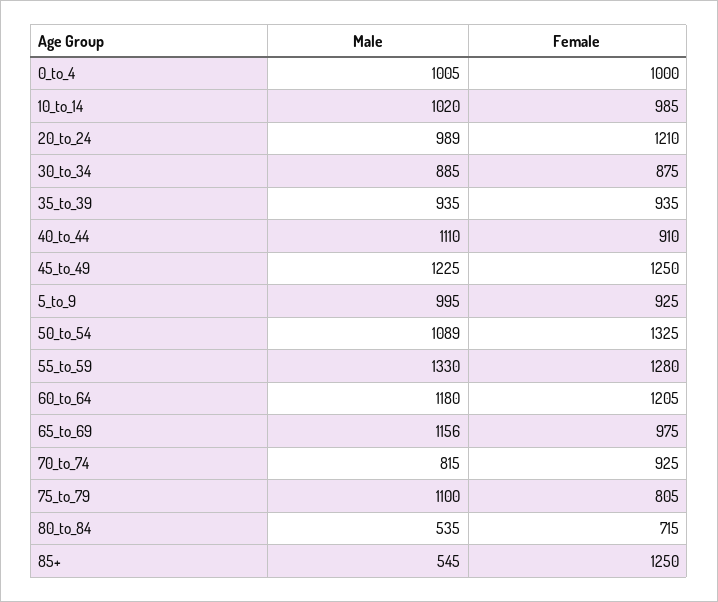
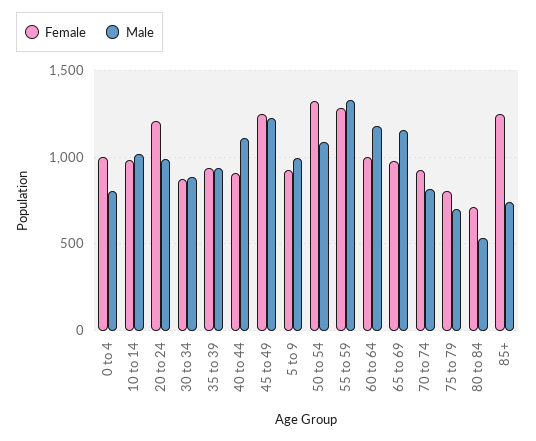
Male, 0_to_4: 1005 -> 800
Female, 60_to_64: 1205 -> 1000
Male, 75_to_79: 1100 -> 700
Male, 85+: 545 -> 750

